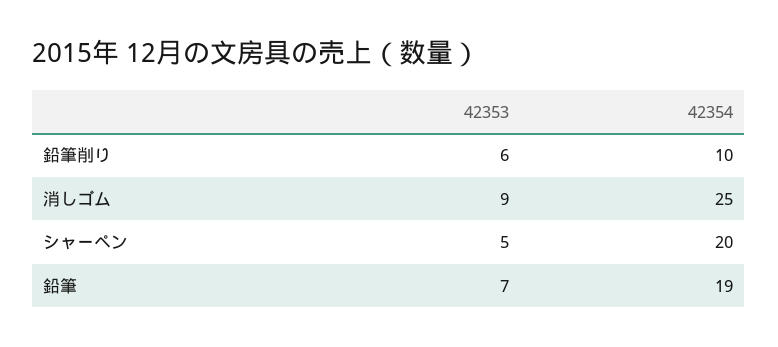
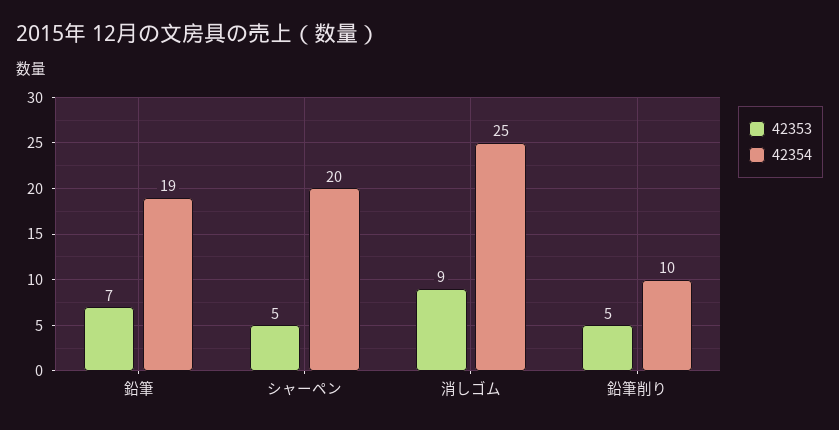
42353, 鉛筆削り: 6 -> 5

